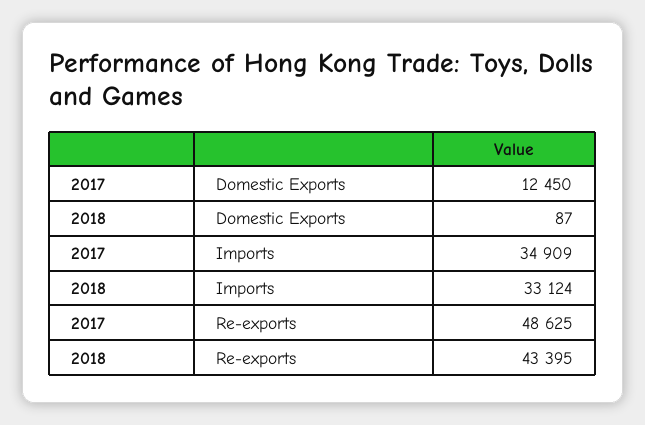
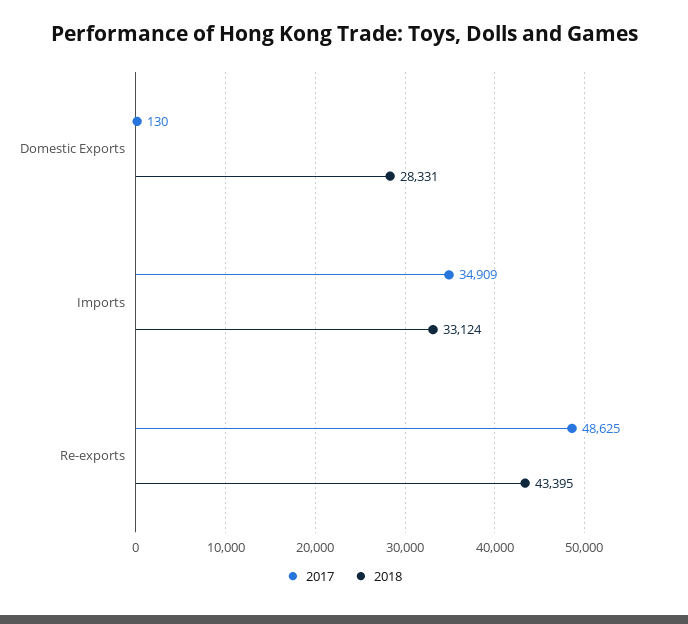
2017, Domestic Exports: 12450 -> 130
2018, Domestic Exports: 87 -> 28331

